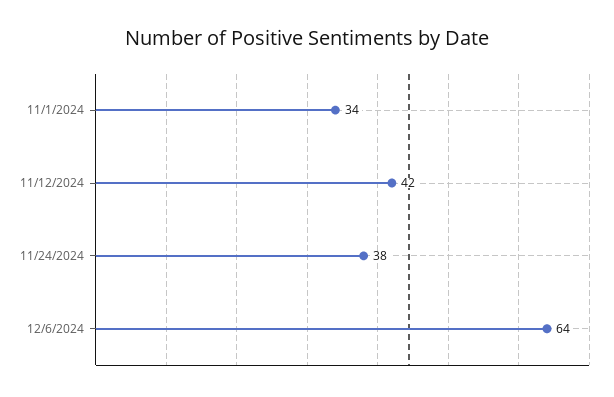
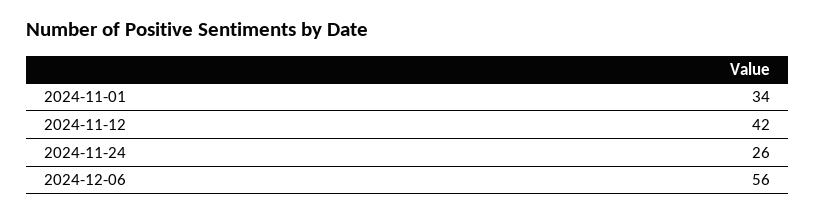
11/24/2024: 38 -> 26
12/6/2024: 64 -> 56

